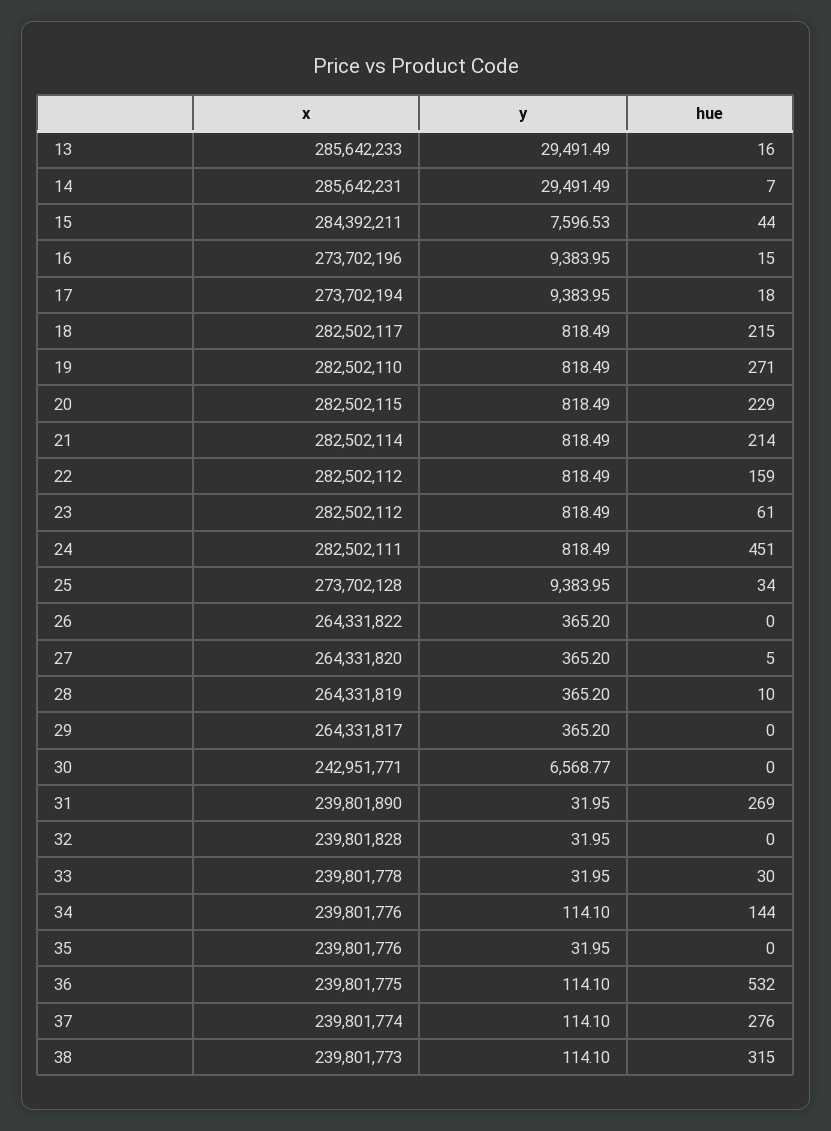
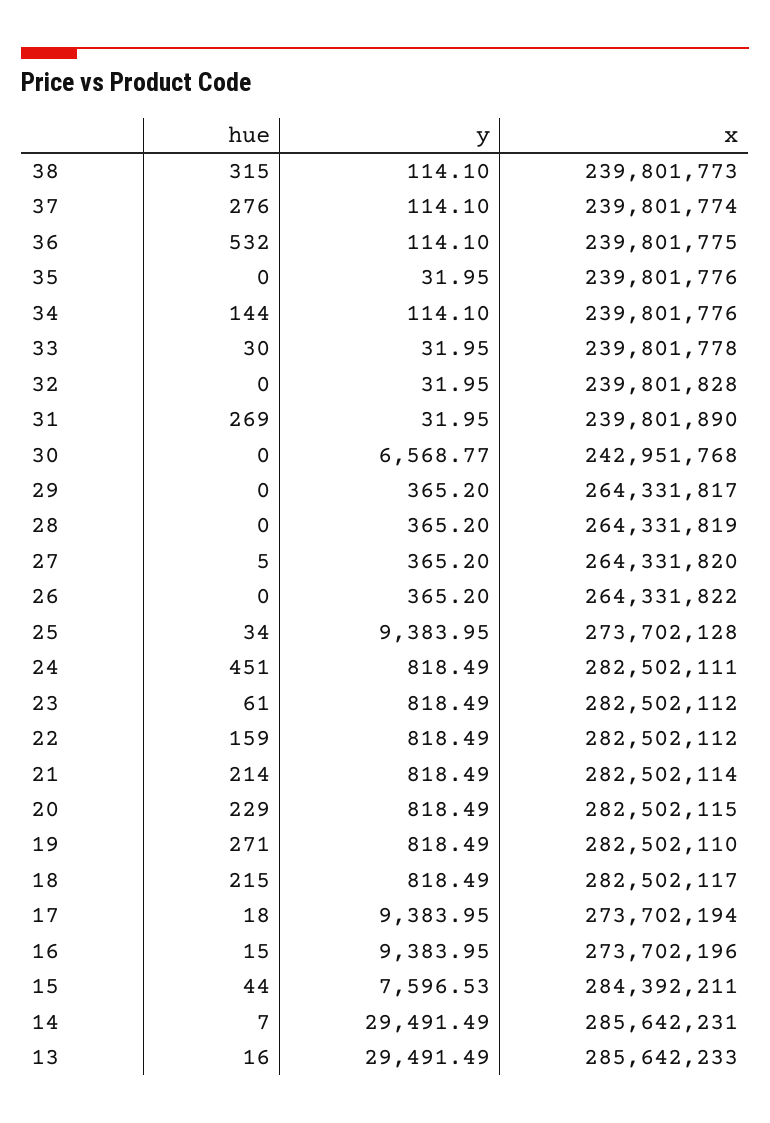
hue, 28: 10 -> 0
x, 30: 242951771 -> 242951768

